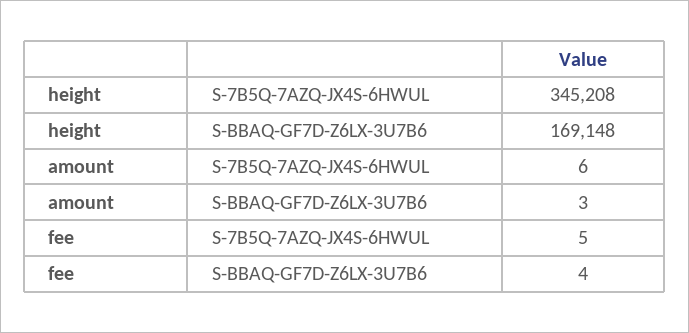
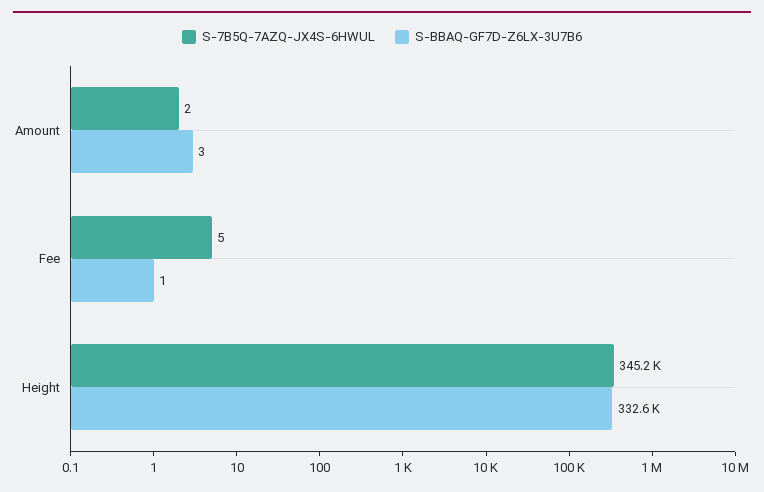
S-BBAQ-GF7D-Z6LX-3U7B6, height: 169148 -> 332600
S-7B5Q-7AZQ-JX4S-6HWUL, amount: 6 -> 2
S-BBAQ-GF7D-Z6LX-3U7B6, fee: 4 -> 1

